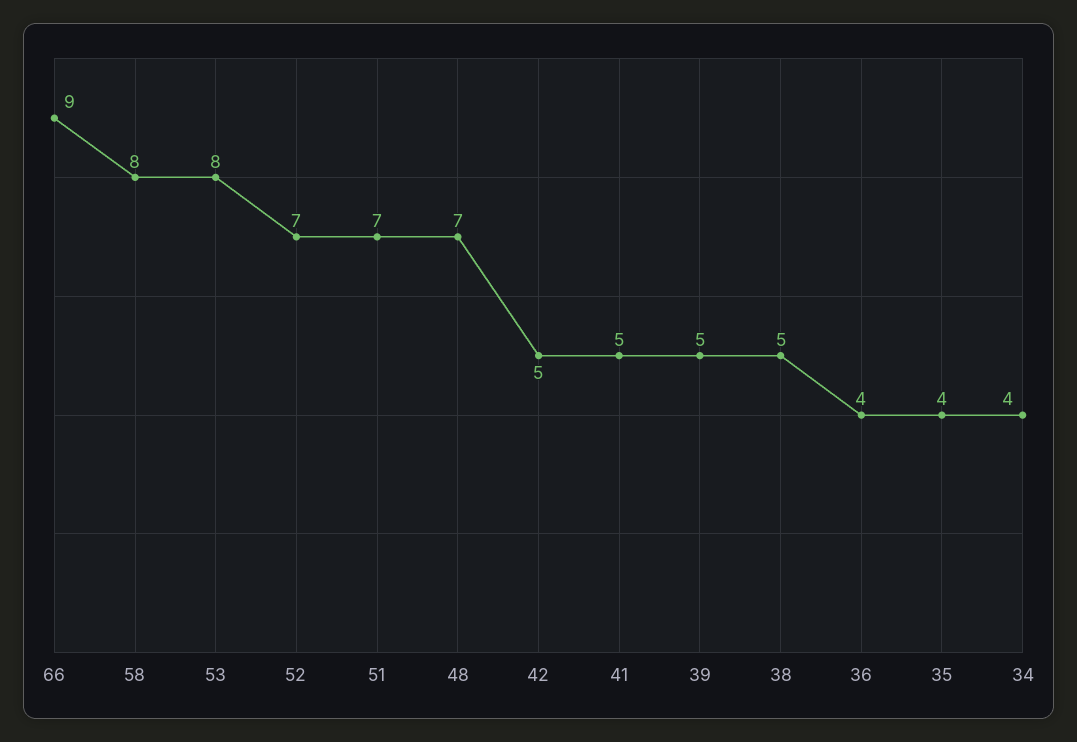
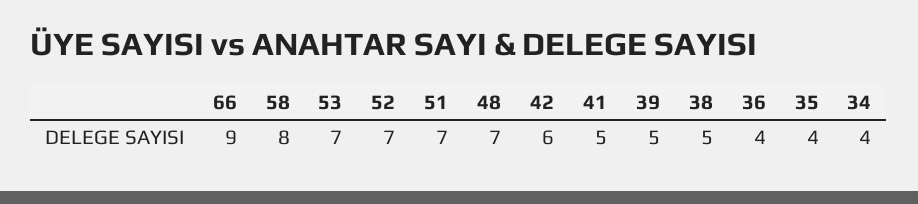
53: 8 -> 7
42: 5 -> 6

